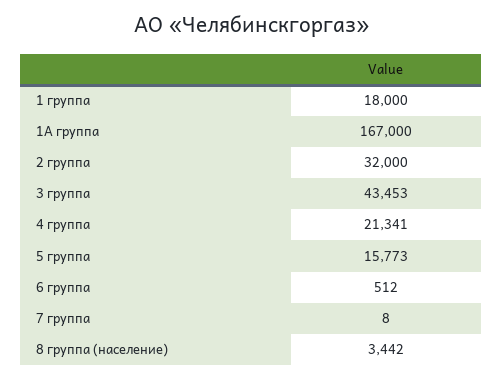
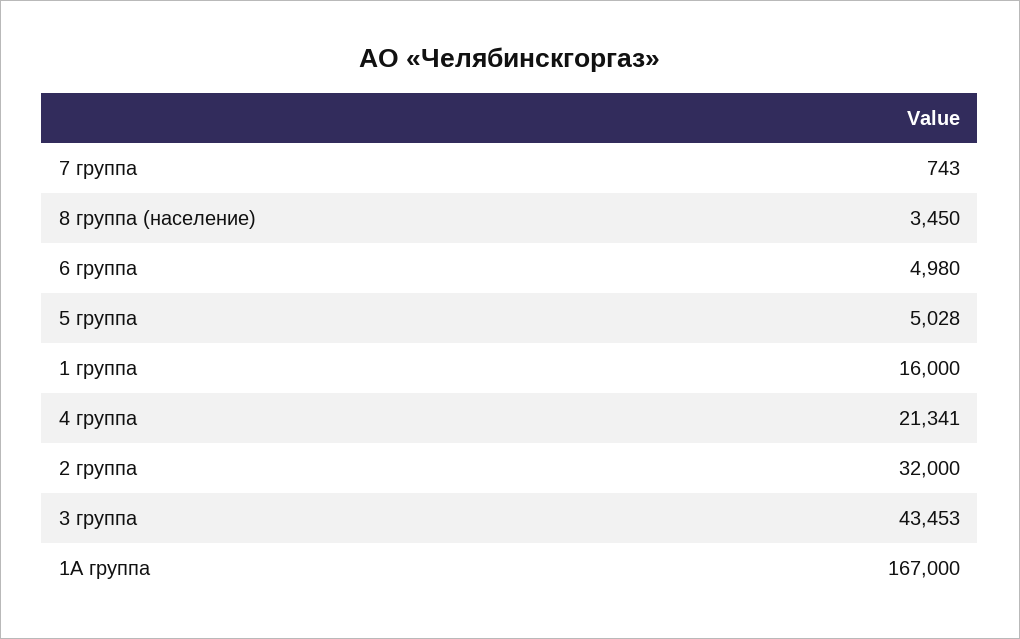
1 группа: 18000 -> 16000
5 группа: 15773 -> 5028
6 группа: 512 -> 4980
7 группа: 8 -> 743
8 группа (население): 3442 -> 3450

